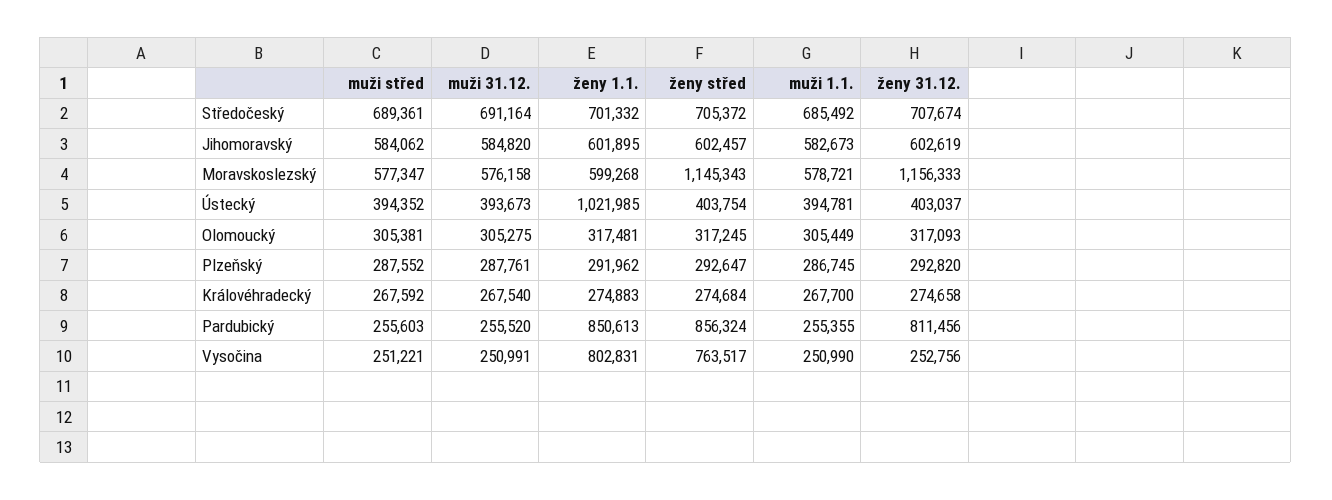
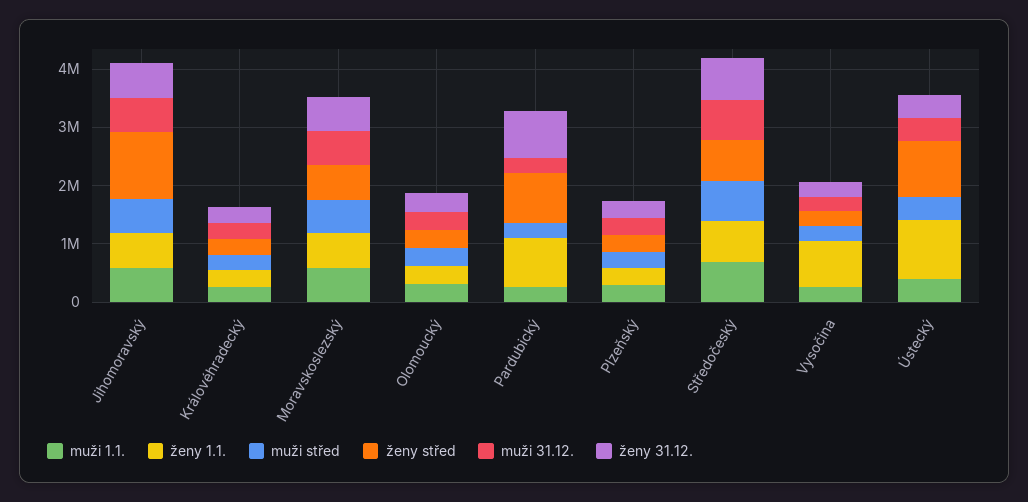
ženy střed, Jihomoravský: 602457 -> 1200000
ženy střed, Moravskoslezský: 1145343 -> 600000
ženy 31.12., Moravskoslezský: 1156333 -> 600000
ženy střed, Ústecký: 403754 -> 1000000
ženy střed, Vysočina: 763517 -> 200000

